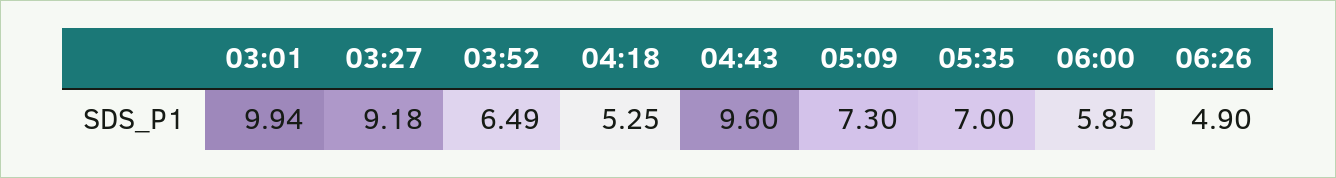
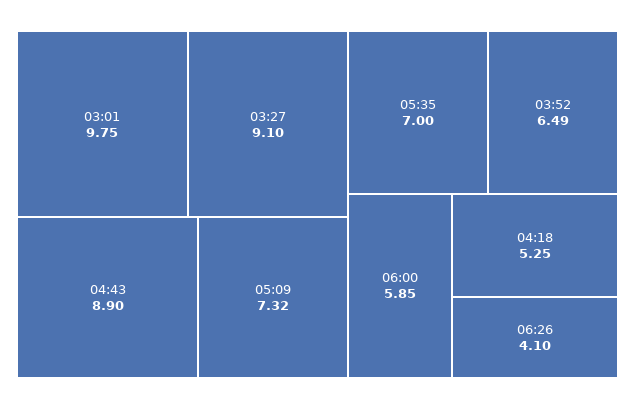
03:01: 9.94 -> 9.75
03:27: 9.18 -> 9.1
04:43: 9.6 -> 8.9
05:09: 7.3 -> 7.32
06:26: 4.9 -> 4.1

